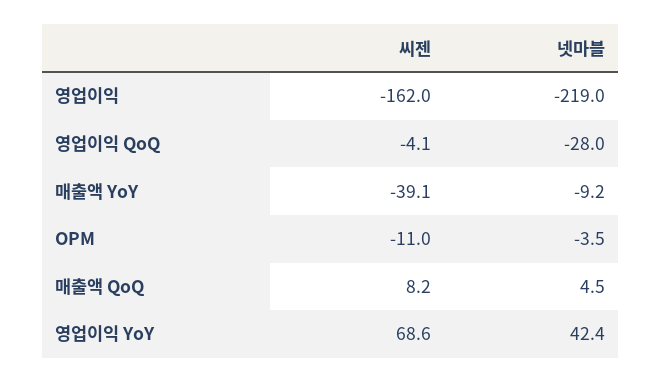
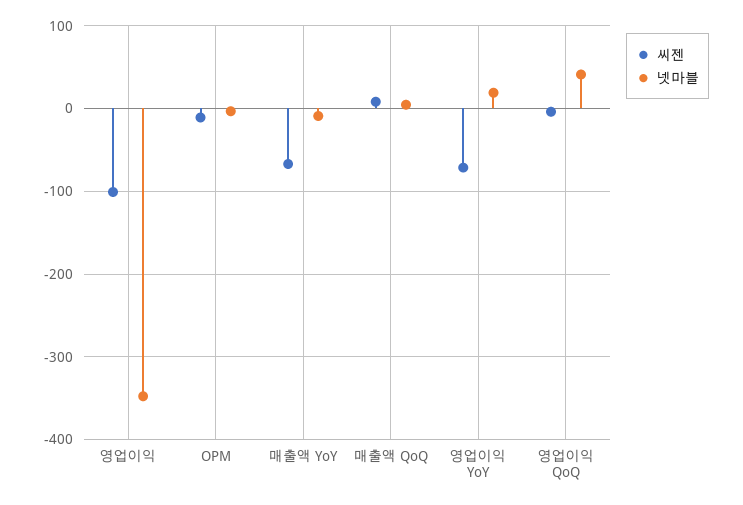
씨젠, 영업이익: -162 -> -100
넷마블, 영업이익: -219 -> -350
넷마블, 영업이익 QoQ: -28 -> 40
씨젠, 매출액 YoY: -39.1 -> -70
씨젠, 영업이익 YoY: 68.6 -> -70
넷마블, 영업이익 YoY: 42.4 -> 20

